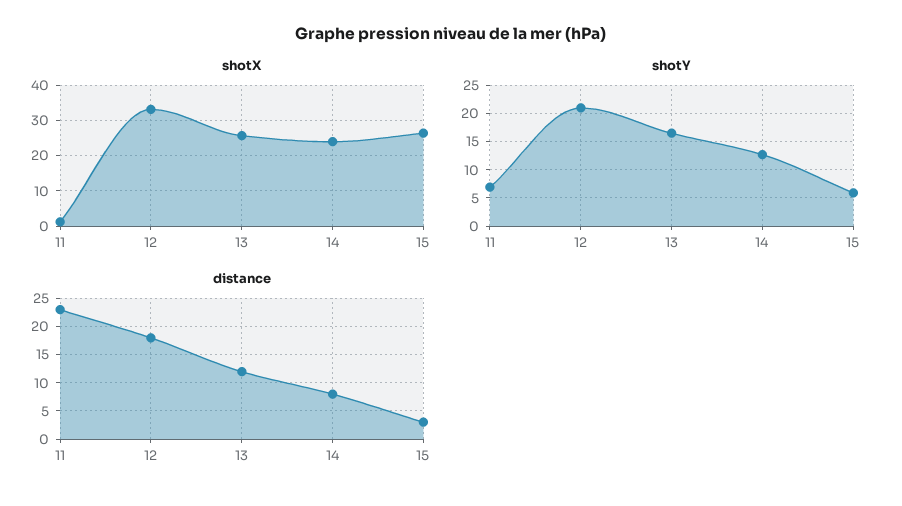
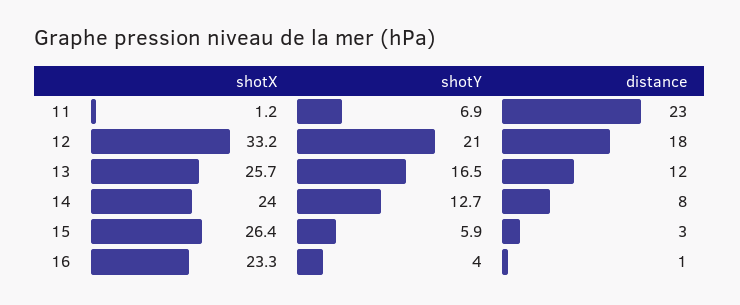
shotX, 16: none -> 23.3
shotY, 16: none -> 4
distance, 16: none -> 1

